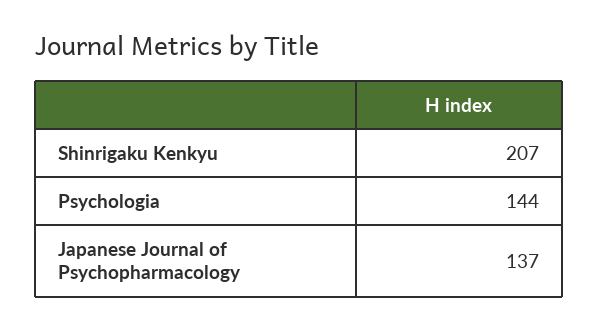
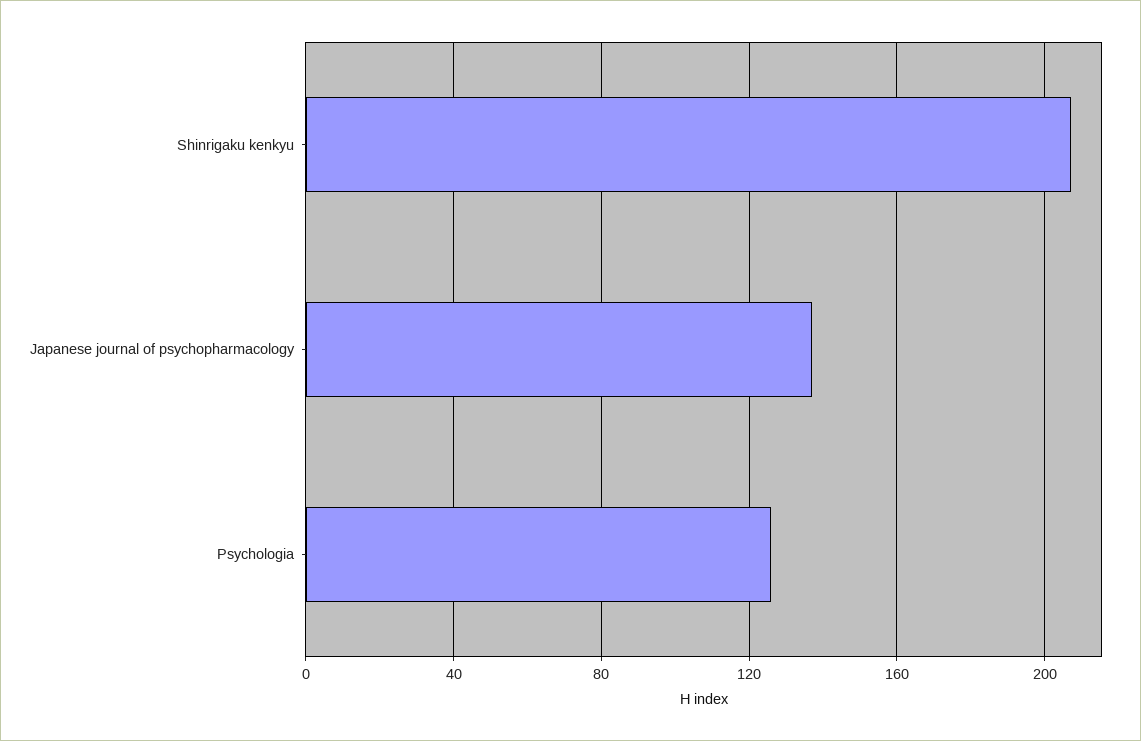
Psychologia: 144 -> 125

